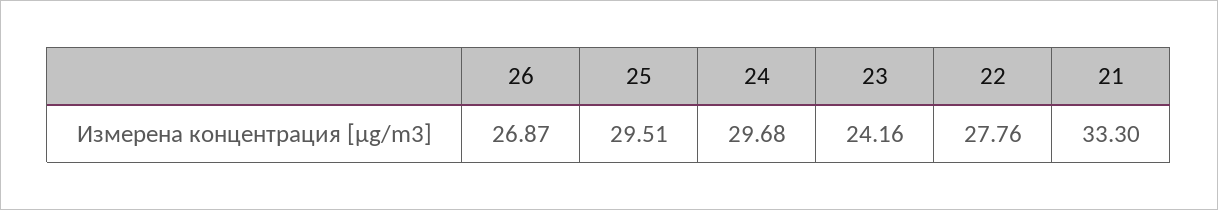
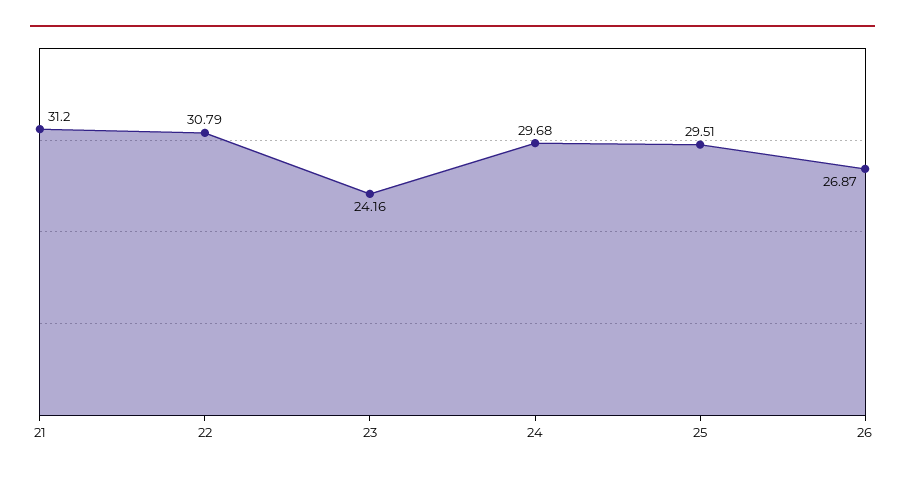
22: 27.76 -> 30.79
21: 33.3 -> 31.2

